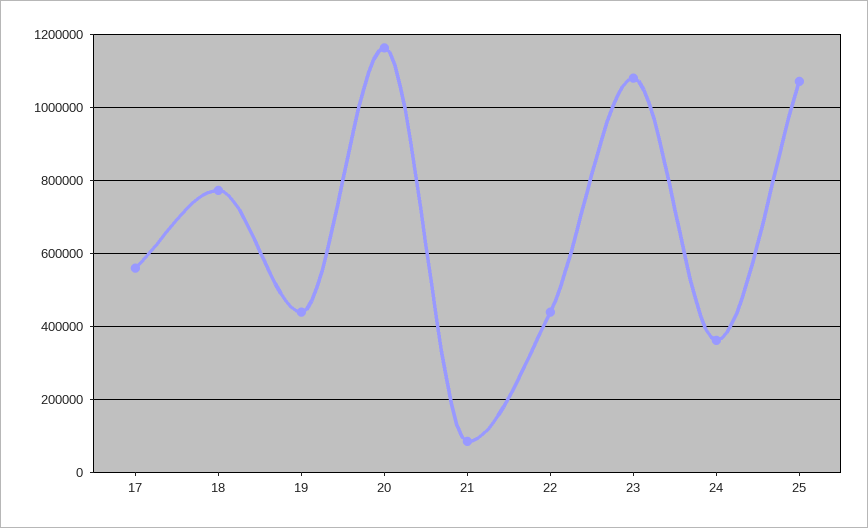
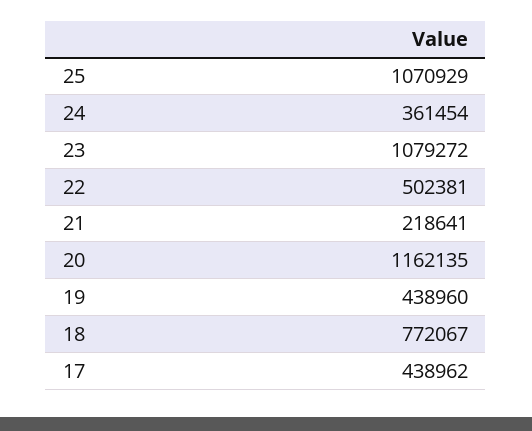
17: 560000 -> 438962
21: 80000 -> 218641
22: 440000 -> 502381

